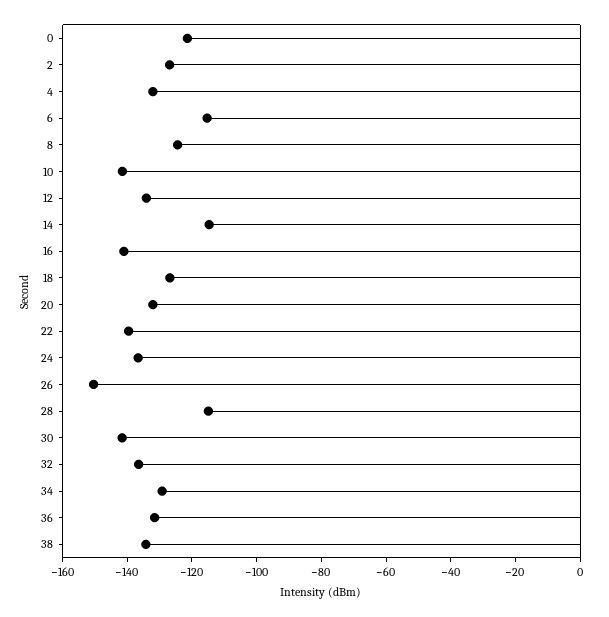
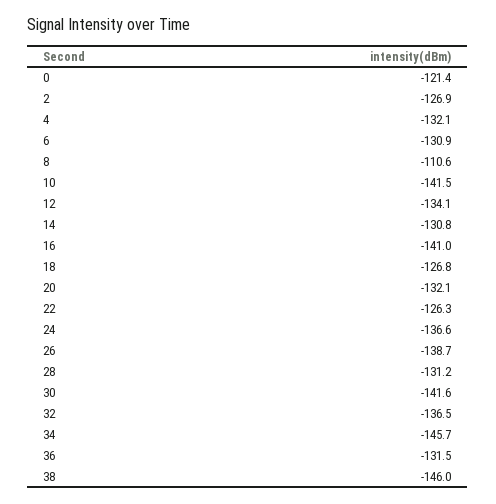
6: -115 -> -130.9
8: -125 -> -110.6
14: -115 -> -130.8
22: -140 -> -126.3
26: -150 -> -138.7
28: -115 -> -131.2
34: -130 -> -145.7
38: -135 -> -146

